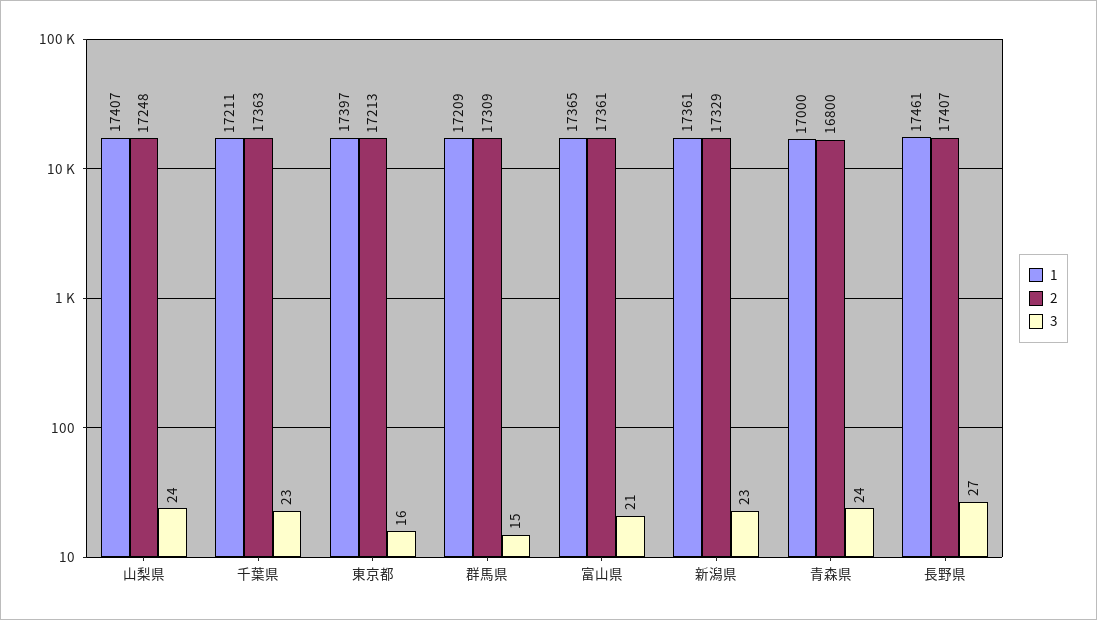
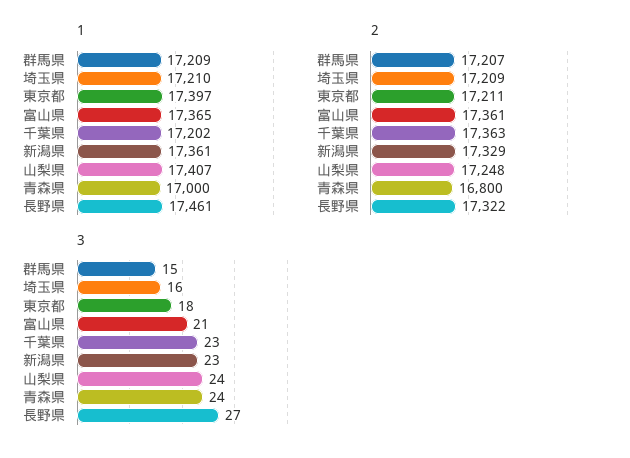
1, 千葉県: 17211 -> 17202
2, 東京都: 17213 -> 17211
3, 東京都: 16 -> 18
2, 群馬県: 17309 -> 17207
2, 長野県: 17407 -> 17322
1, 埼玉県: none -> 17210
2, 埼玉県: none -> 17209
3, 埼玉県: none -> 16

